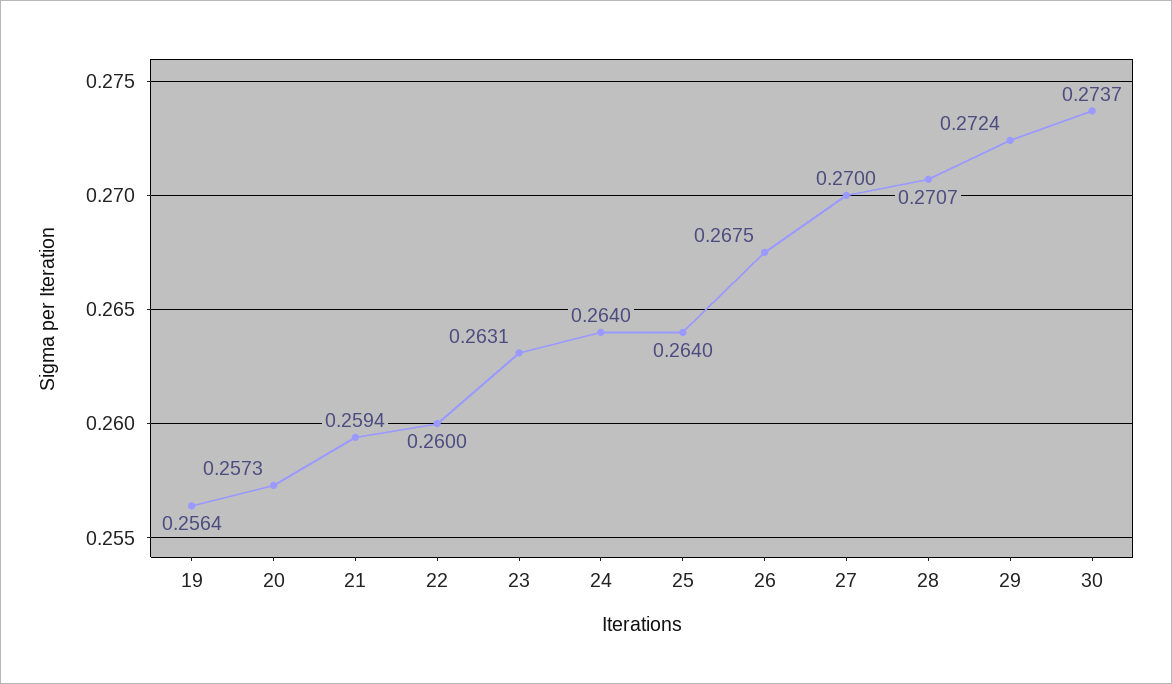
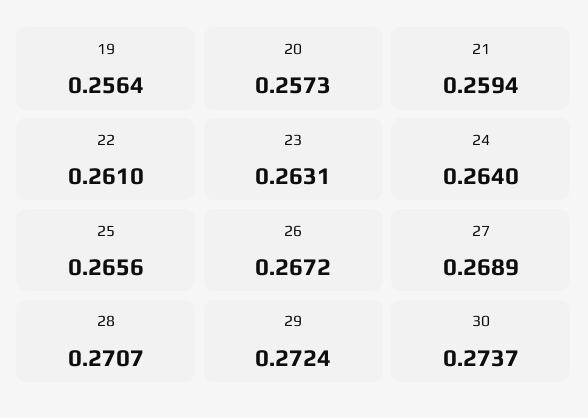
22: 0.26 -> 0.261
25: 0.264 -> 0.2656
26: 0.2675 -> 0.2672
27: 0.27 -> 0.2689

